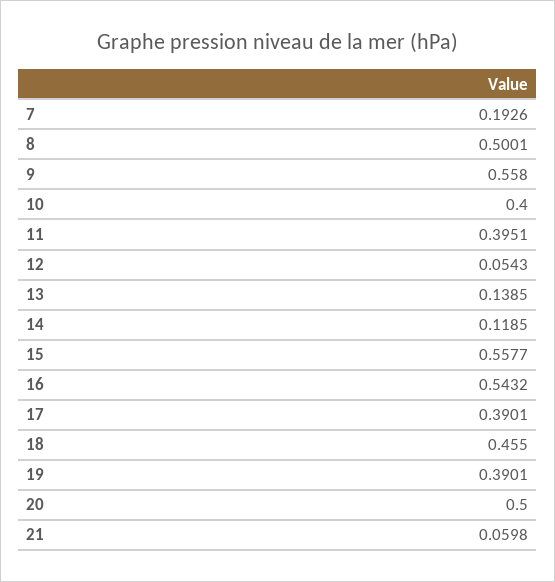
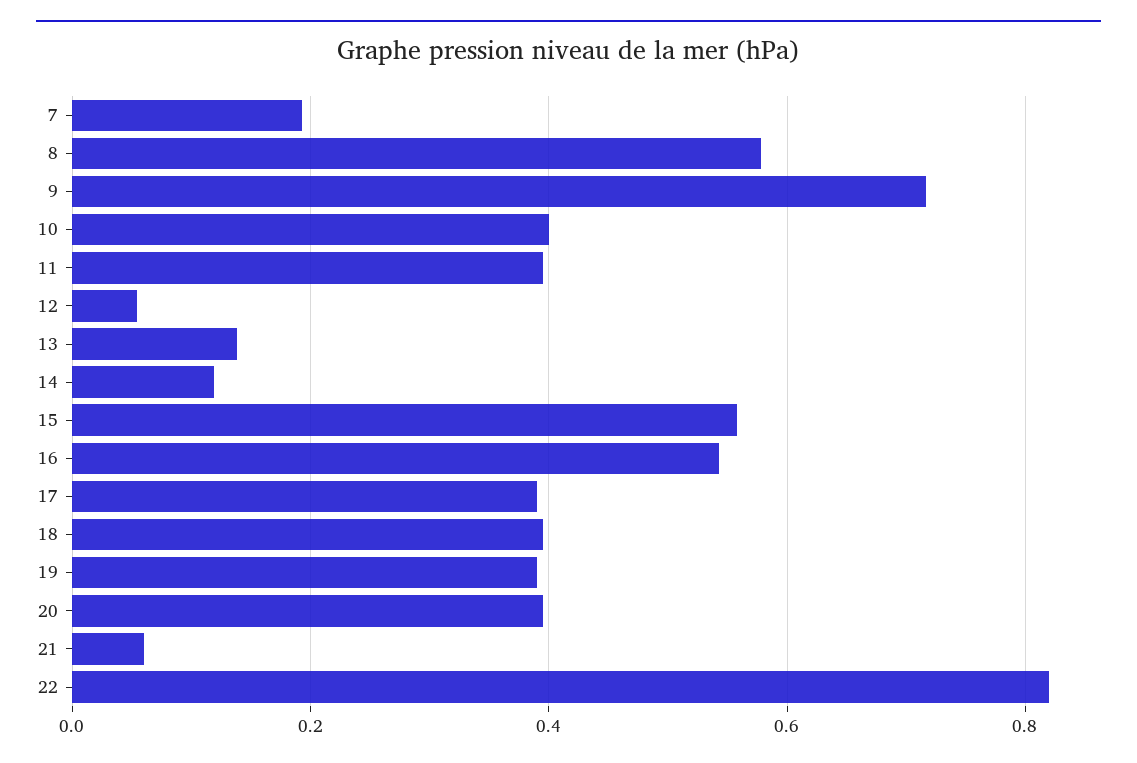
8: 0.5001 -> 0.58
9: 0.558 -> 0.72
18: 0.455 -> 0.4
20: 0.5 -> 0.4
22: none -> 0.82

